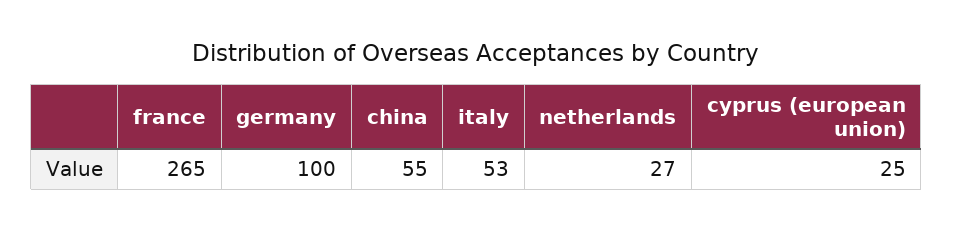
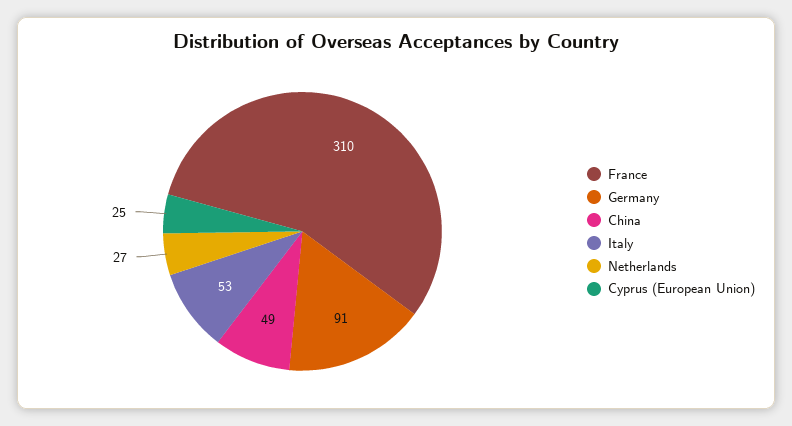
france: 265 -> 310
germany: 100 -> 91
china: 55 -> 49

